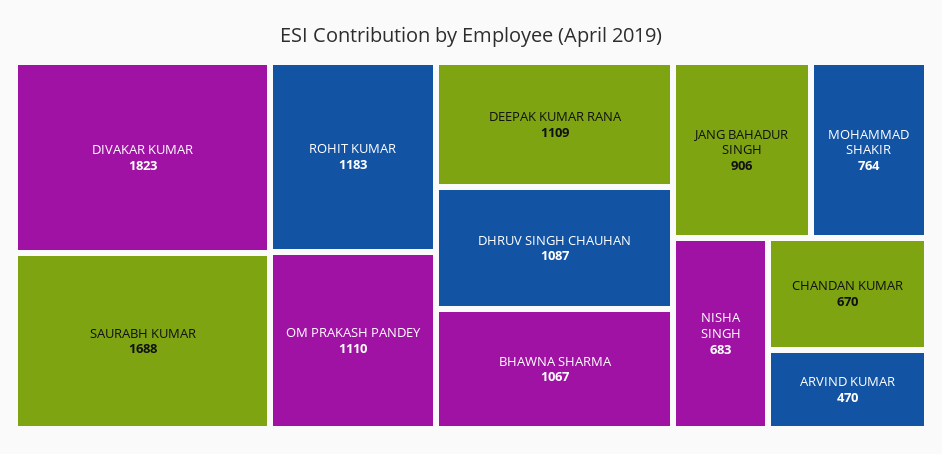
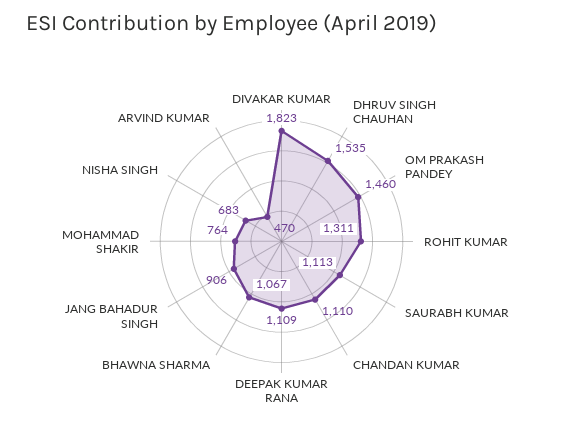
SAURABH KUMAR: 1688 -> 1113
ROHIT KUMAR: 1183 -> 1311
OM PRAKASH PANDEY: 1110 -> 1460
DHRUV SINGH CHAUHAN: 1087 -> 1535
CHANDAN KUMAR: 670 -> 1110

